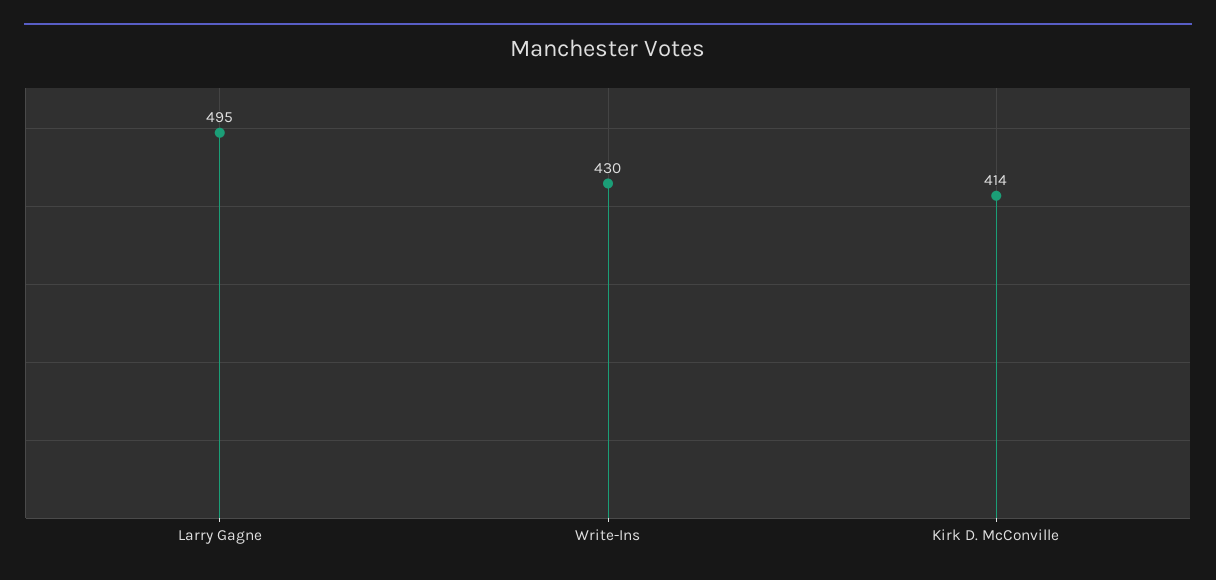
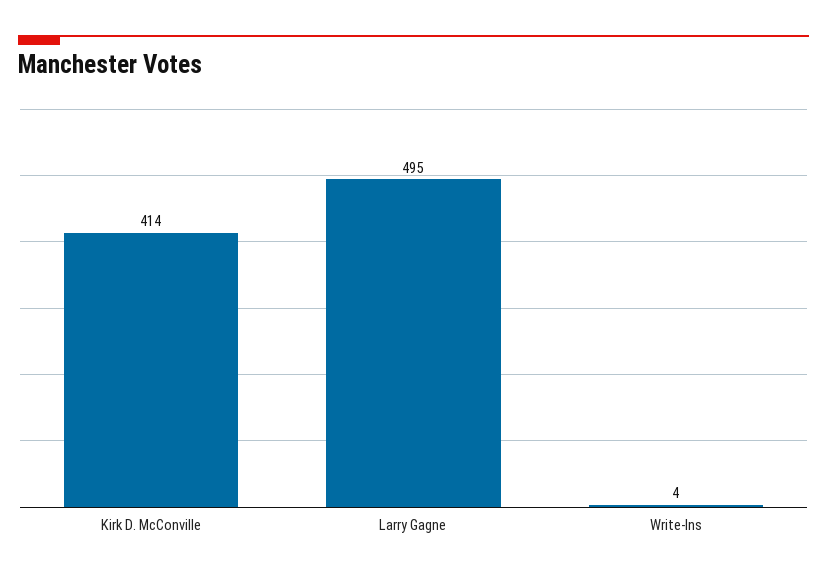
Write-Ins: 430 -> 4

